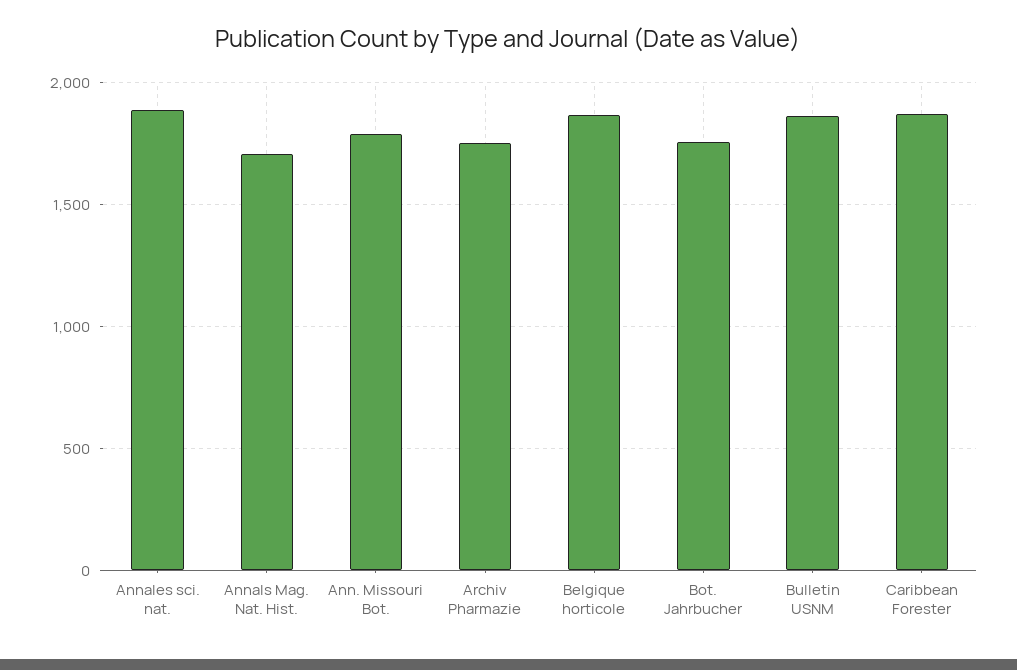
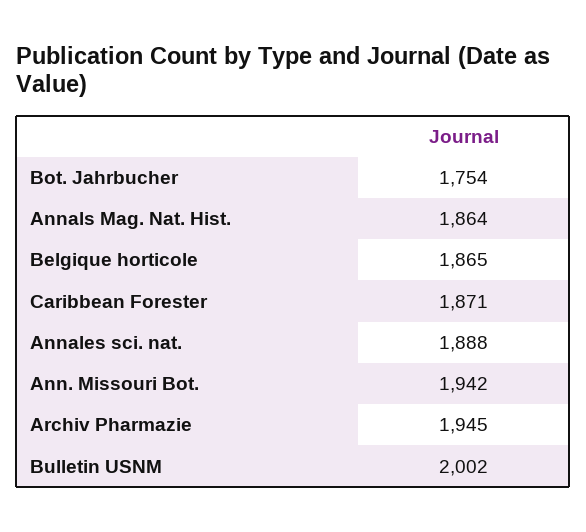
Annals Mag. Nat. Hist.: 1700 -> 1864
Ann. Missouri Bot.: 1800 -> 1942
Archiv Pharmazie: 1750 -> 1945
Bulletin USNM: 1850 -> 2002

